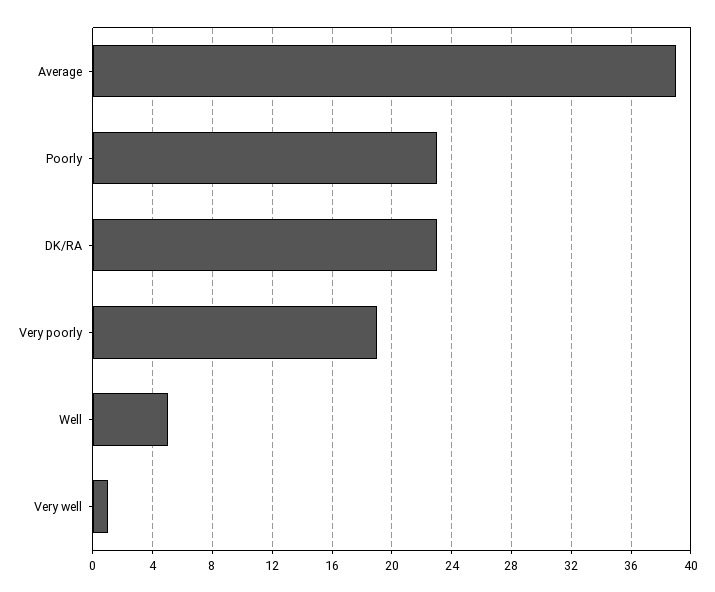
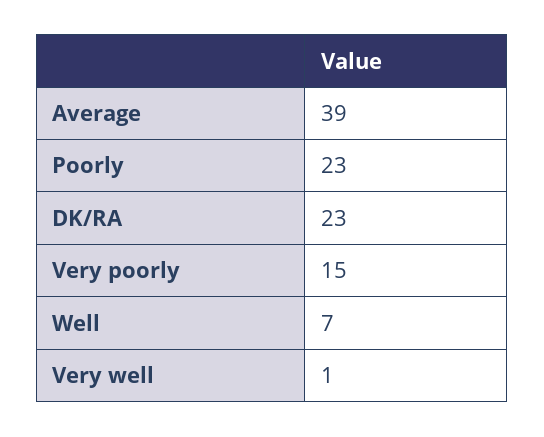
Very poorly: 19 -> 15
Well: 5 -> 7

